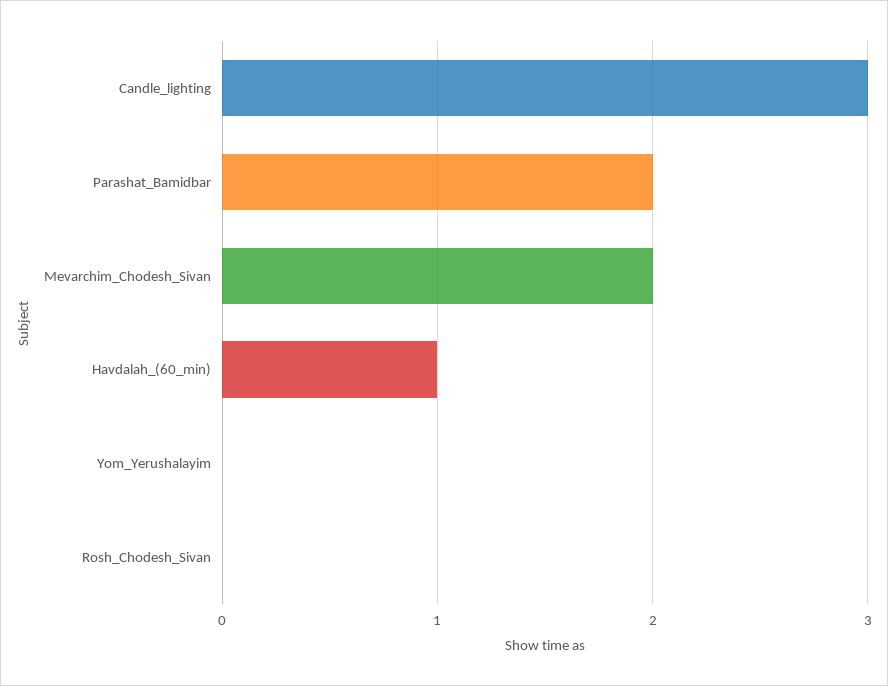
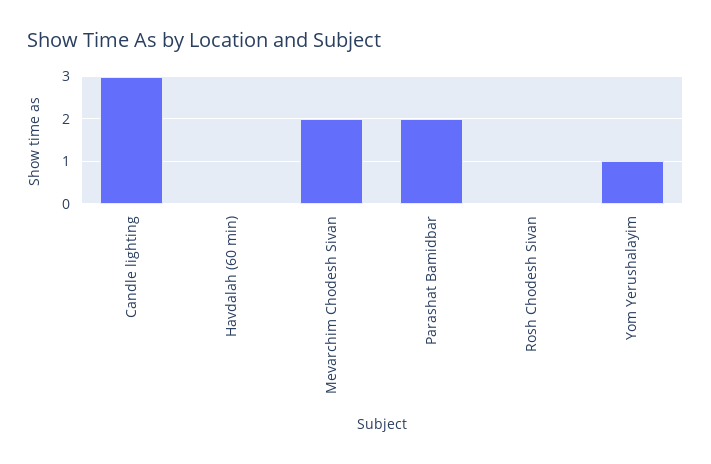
Havdalah_(60_min): 1 -> 0
Yom_Yerushalayim: 0 -> 1

